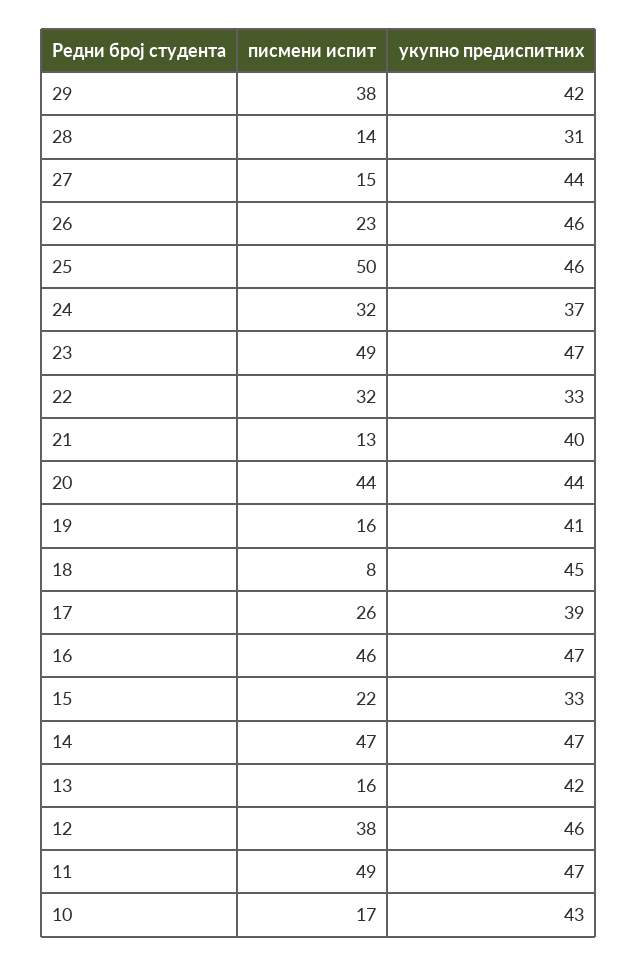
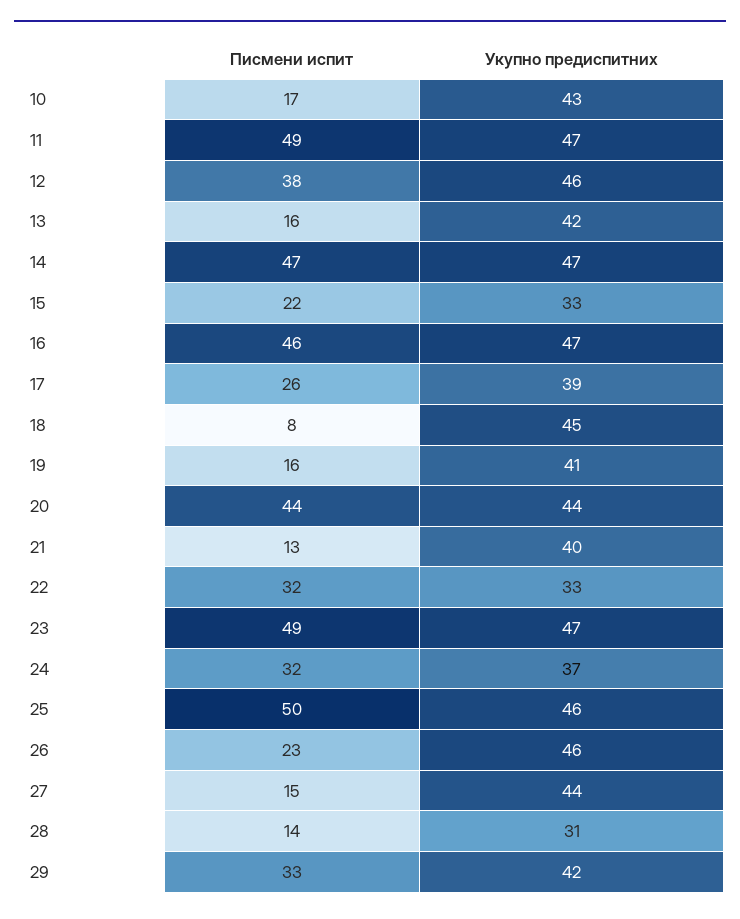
писмени испит, 29: 38 -> 33

